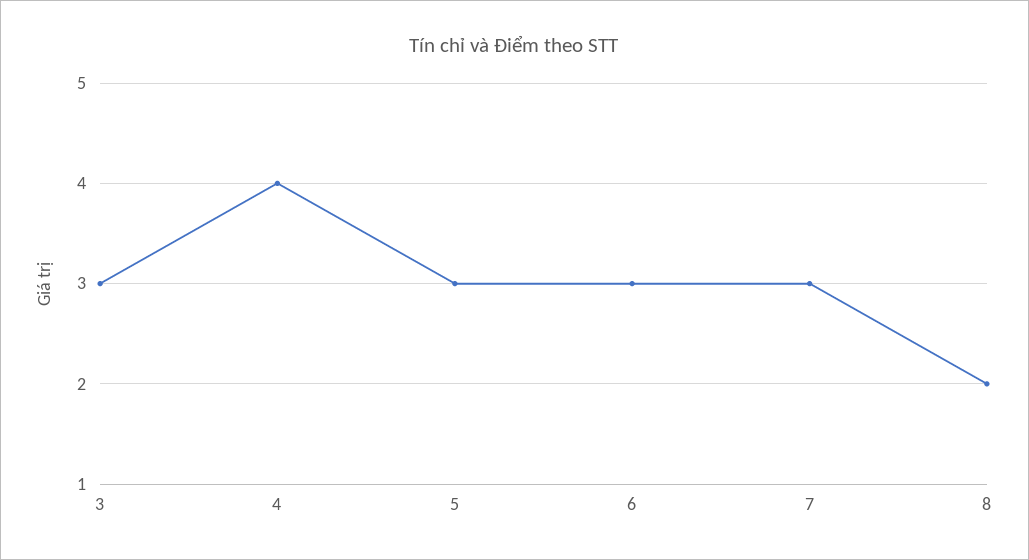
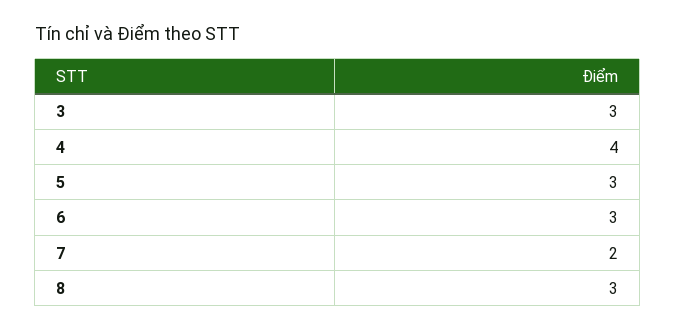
7: 3 -> 2
8: 2 -> 3

